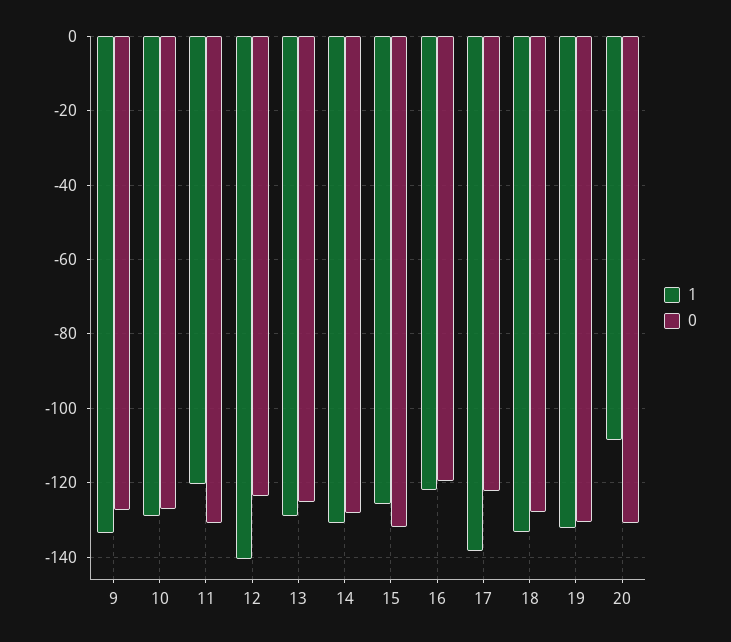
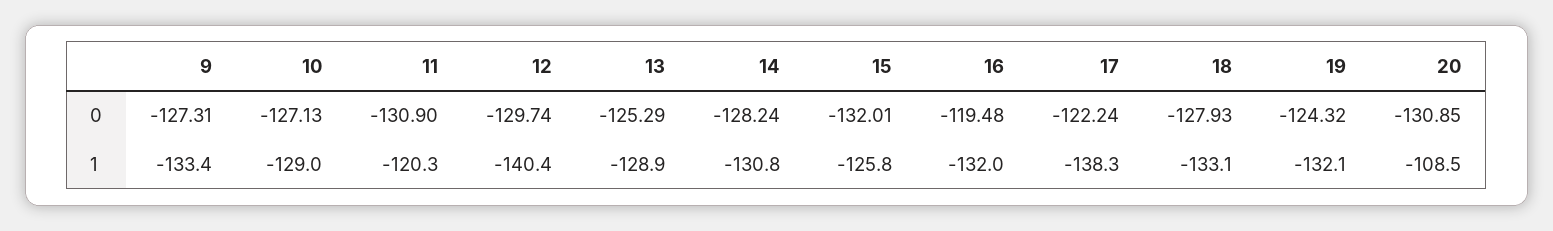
0, 12: -124 -> -129.74
1, 16: -122 -> -132
0, 19: -130 -> -124.32

